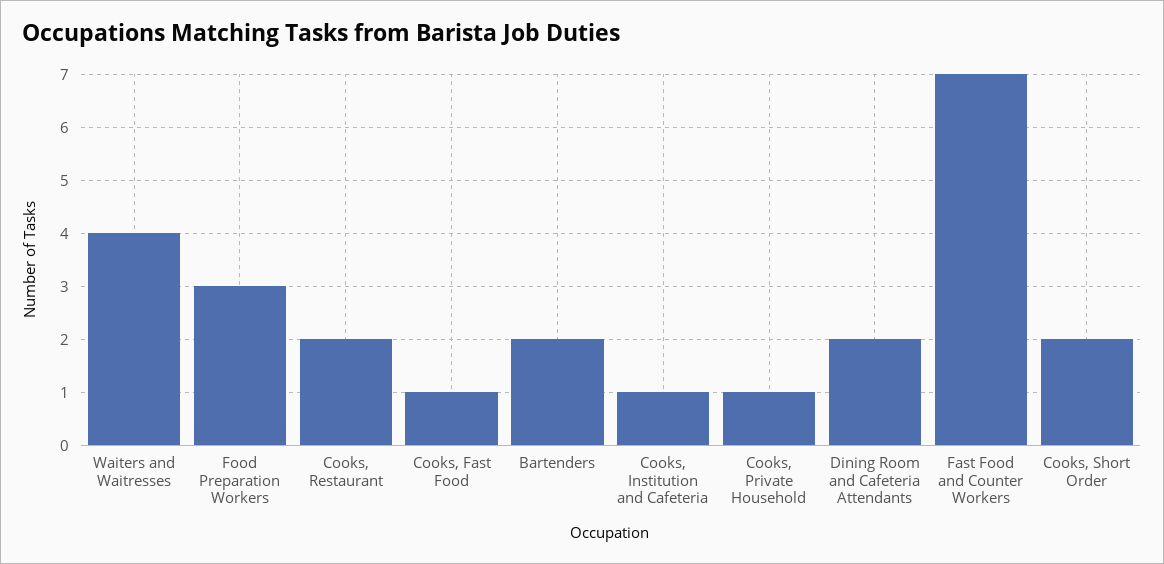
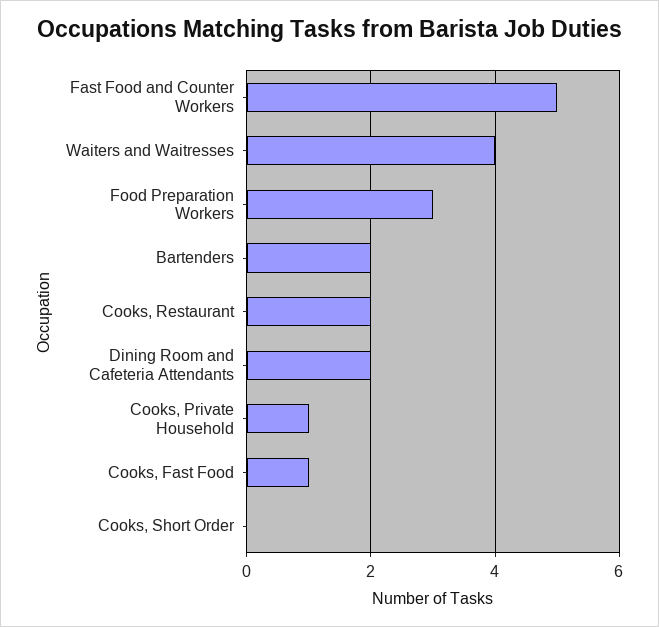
Cooks, Institution and Cafeteria: 1 -> none
Fast Food and Counter Workers: 7 -> 5
Cooks, Short Order: 2 -> 0

